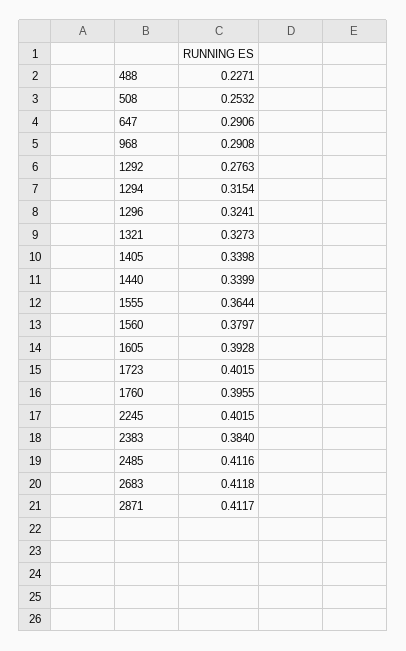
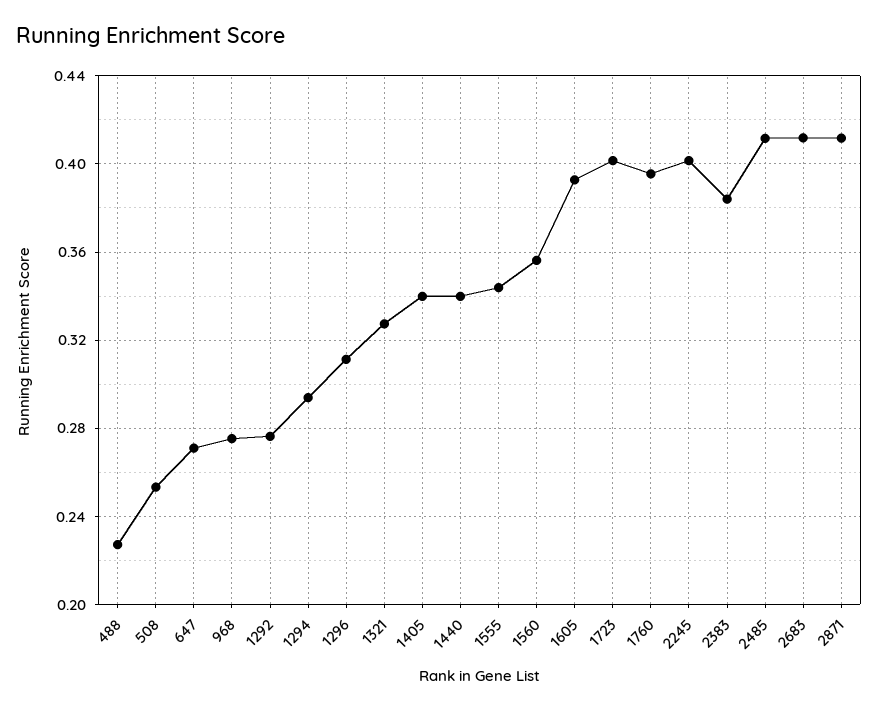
647: 0.2906 -> 0.27
968: 0.2908 -> 0.275
1294: 0.3154 -> 0.295
1296: 0.3241 -> 0.31
1555: 0.3644 -> 0.345
1560: 0.3797 -> 0.355

